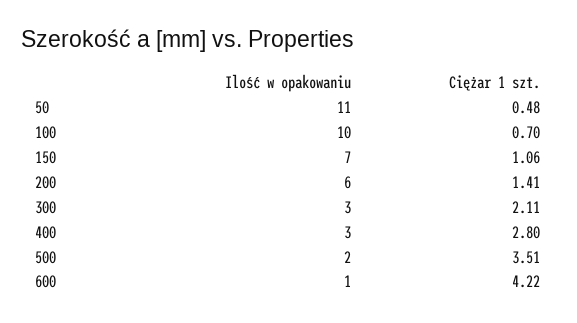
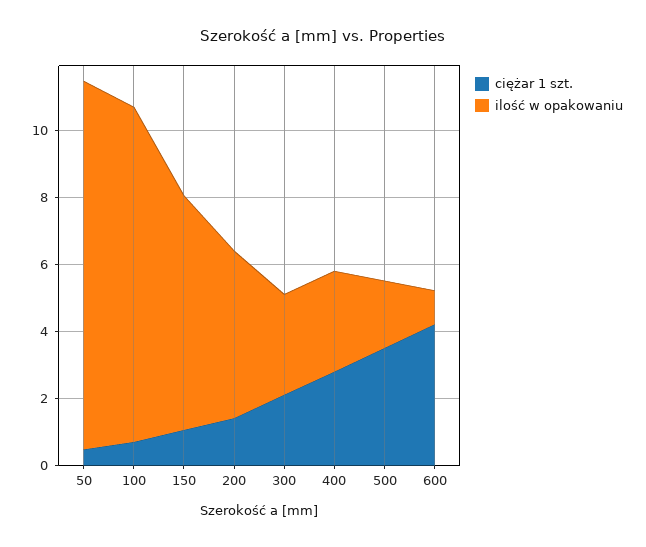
Ilość w opakowaniu, 200: 6 -> 5

